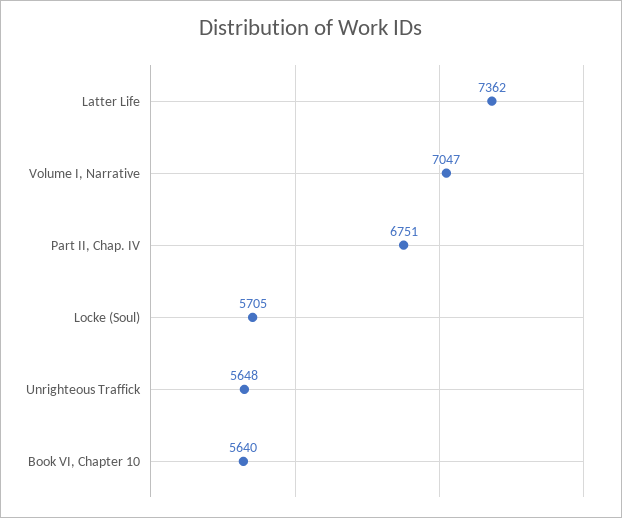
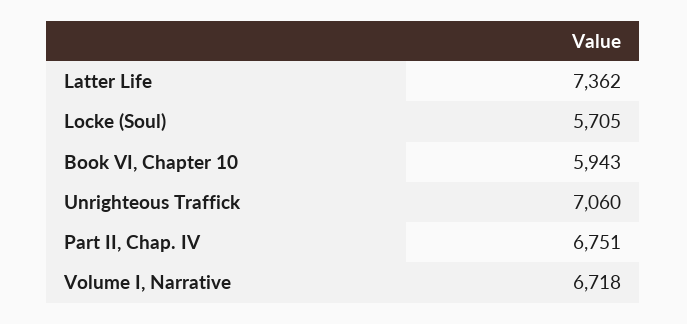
Volume I, Narrative: 7047 -> 6718
Unrighteous Traffick: 5648 -> 7060
Book VI, Chapter 10: 5640 -> 5943

